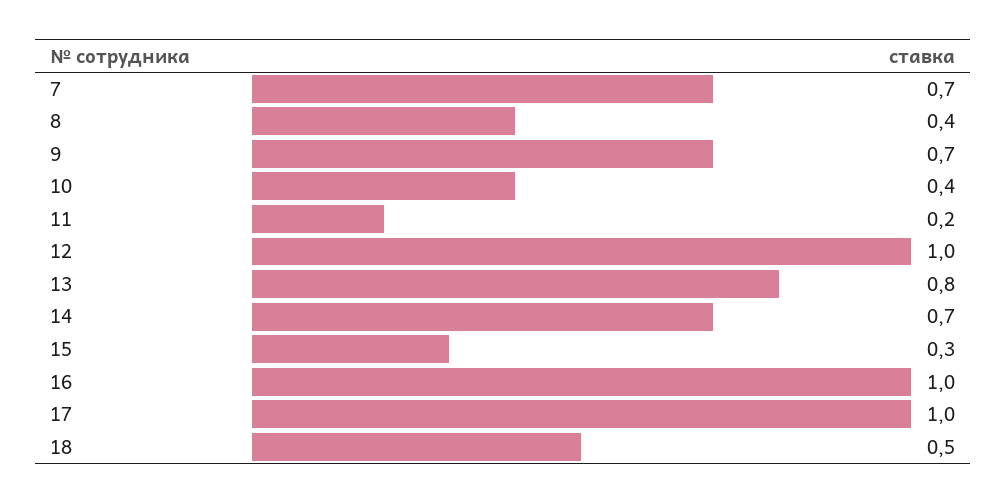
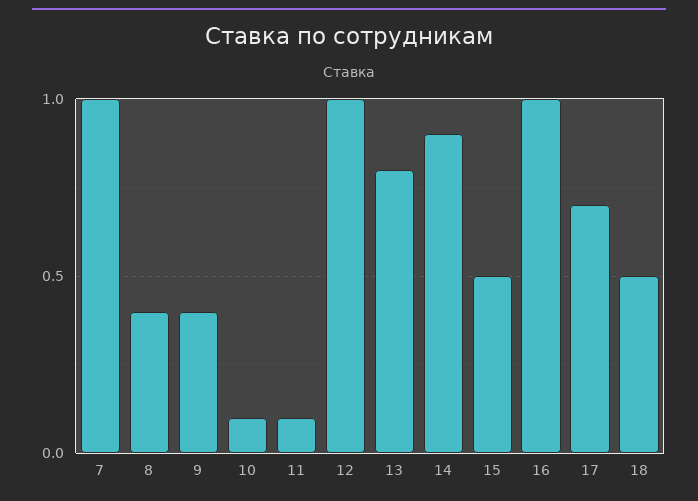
7: 0.7 -> 1
9: 0.7 -> 0.4
10: 0.4 -> 0.1
11: 0.2 -> 0.1
14: 0.7 -> 0.9
15: 0.3 -> 0.5
17: 1 -> 0.7

